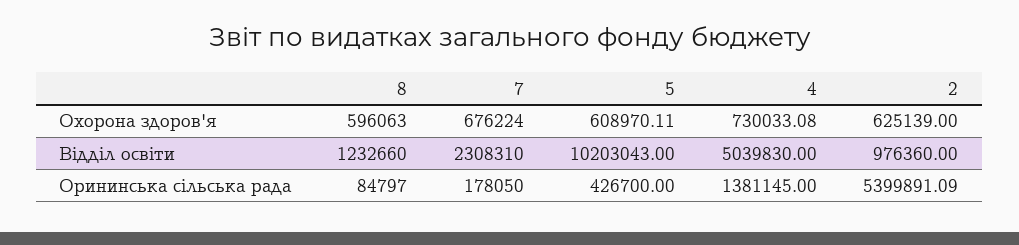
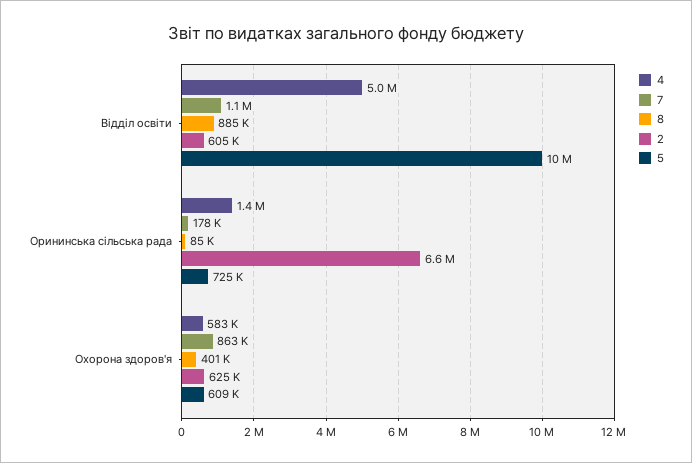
8, Охорона здоров'я: 596063 -> 401000
7, Охорона здоров'я: 676224 -> 863000
4, Охорона здоров'я: 730033.08 -> 583000
8, Відділ освіти: 1232660 -> 885000
7, Відділ освіти: 2308310 -> 1100000
2, Відділ освіти: 976360 -> 605000
5, Орининська сільська рада: 426700 -> 725000
2, Орининська сільська рада: 5399891.09 -> 6600000

